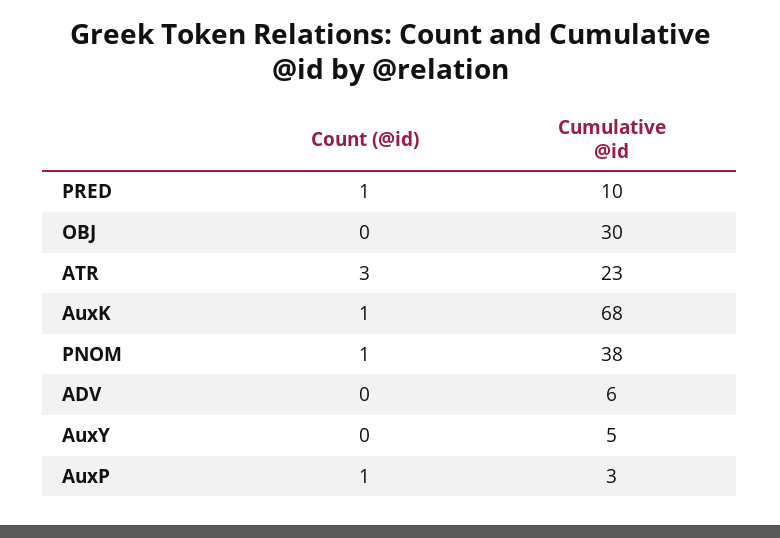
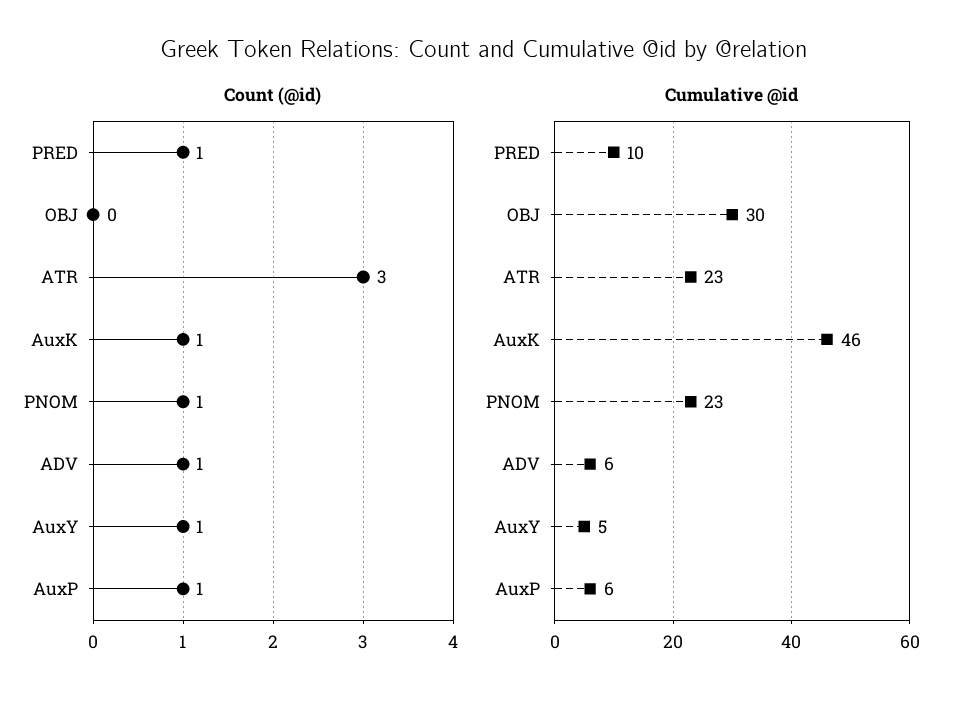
Cumulative @id, AuxK: 68 -> 46
Cumulative @id, PNOM: 38 -> 23
Count (@id), ADV: 0 -> 1
Count (@id), AuxY: 0 -> 1
Cumulative @id, AuxP: 3 -> 6

